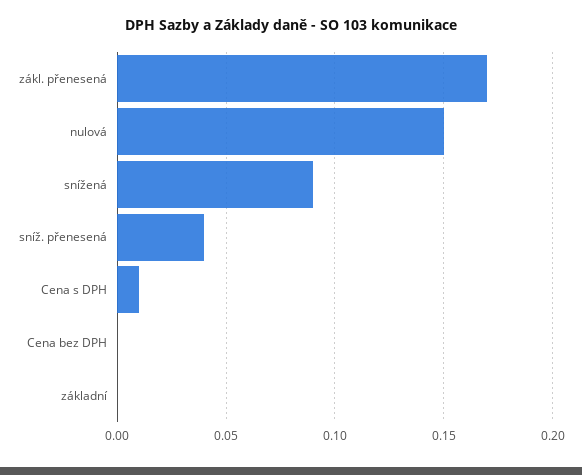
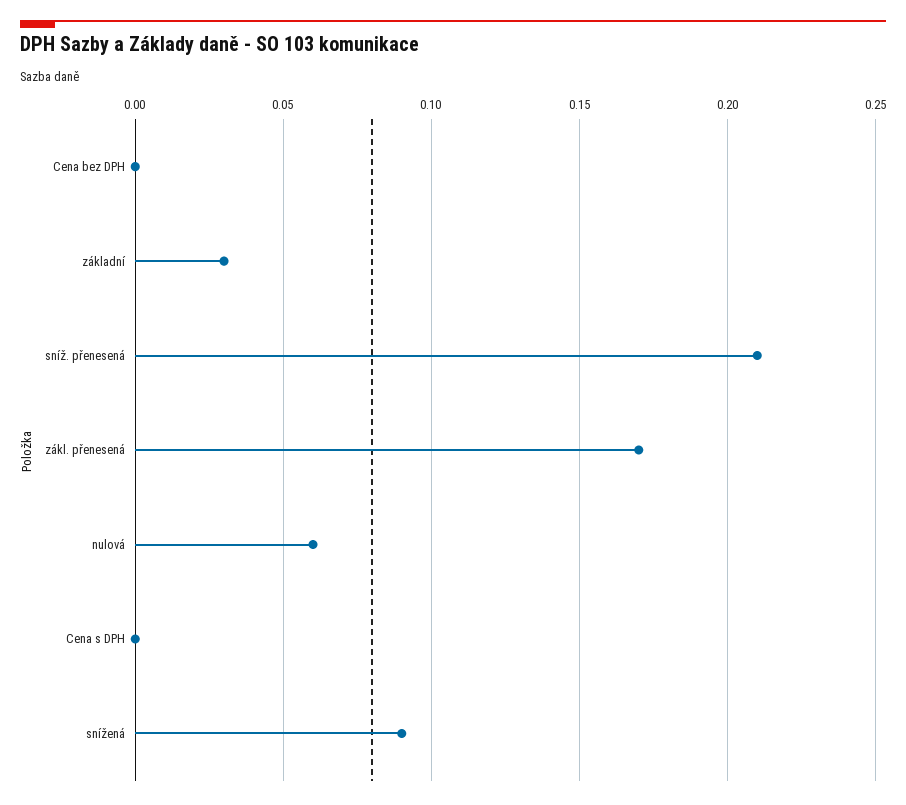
nulová: 0.15 -> 0.06
sníž. přenesená: 0.04 -> 0.21
Cena s DPH: 0.01 -> 0
základní: 0 -> 0.03

